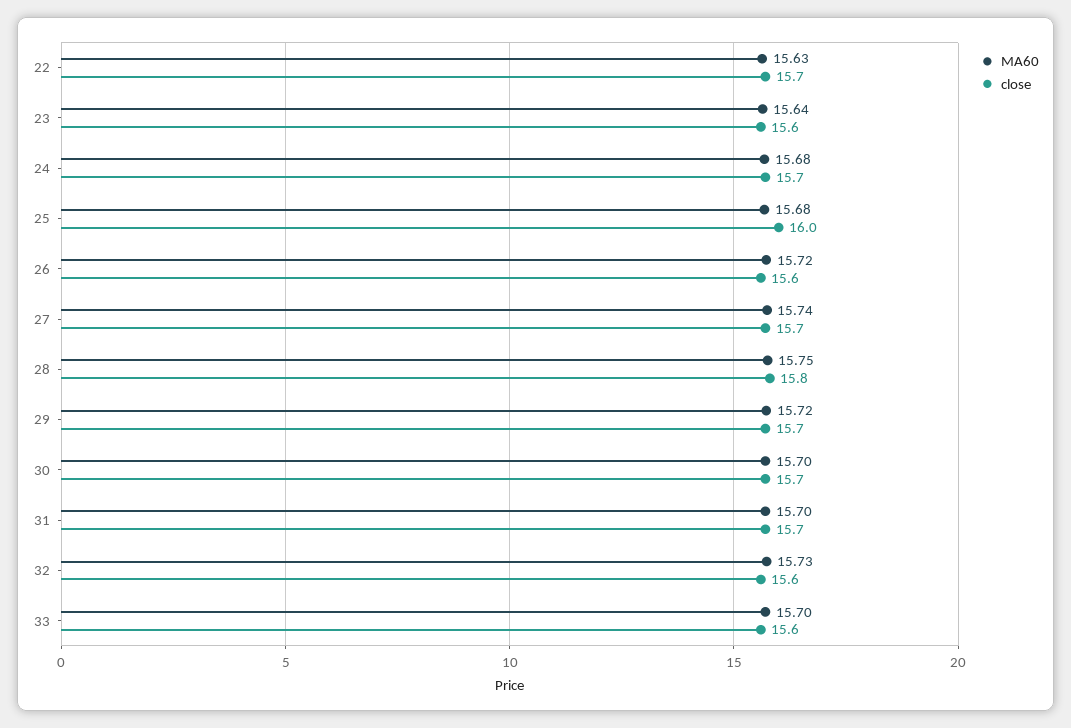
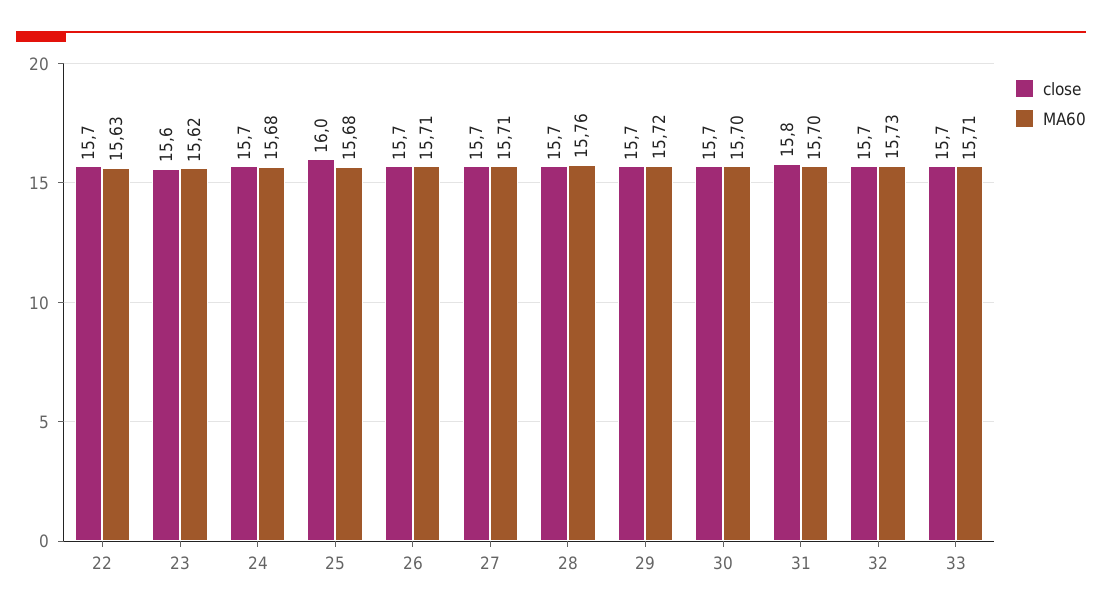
MA60, 23: 15.64 -> 15.62
MA60, 26: 15.72 -> 15.71
close, 26: 15.6 -> 15.7
MA60, 27: 15.74 -> 15.71
MA60, 28: 15.75 -> 15.76
close, 28: 15.8 -> 15.7
close, 31: 15.7 -> 15.8
close, 32: 15.6 -> 15.7
MA60, 33: 15.7 -> 15.71
close, 33: 15.6 -> 15.7

